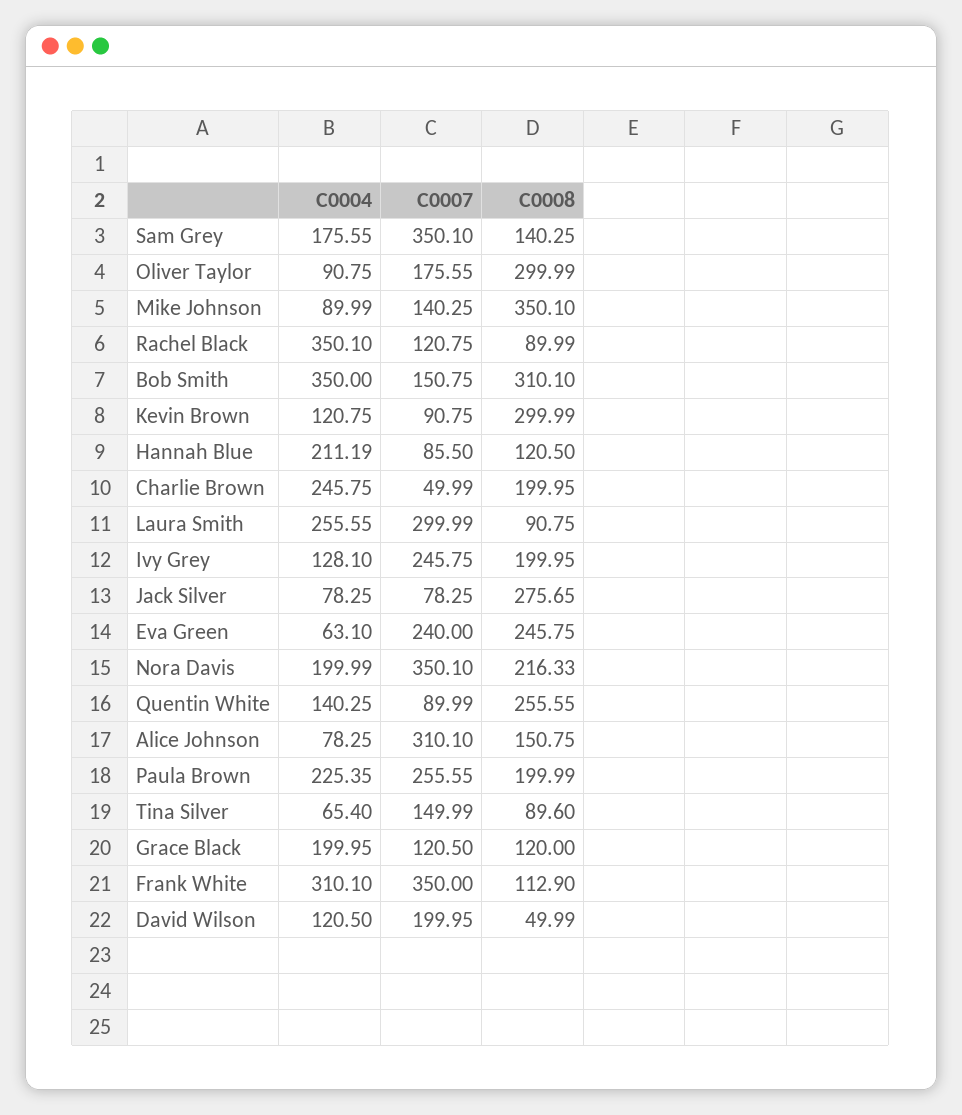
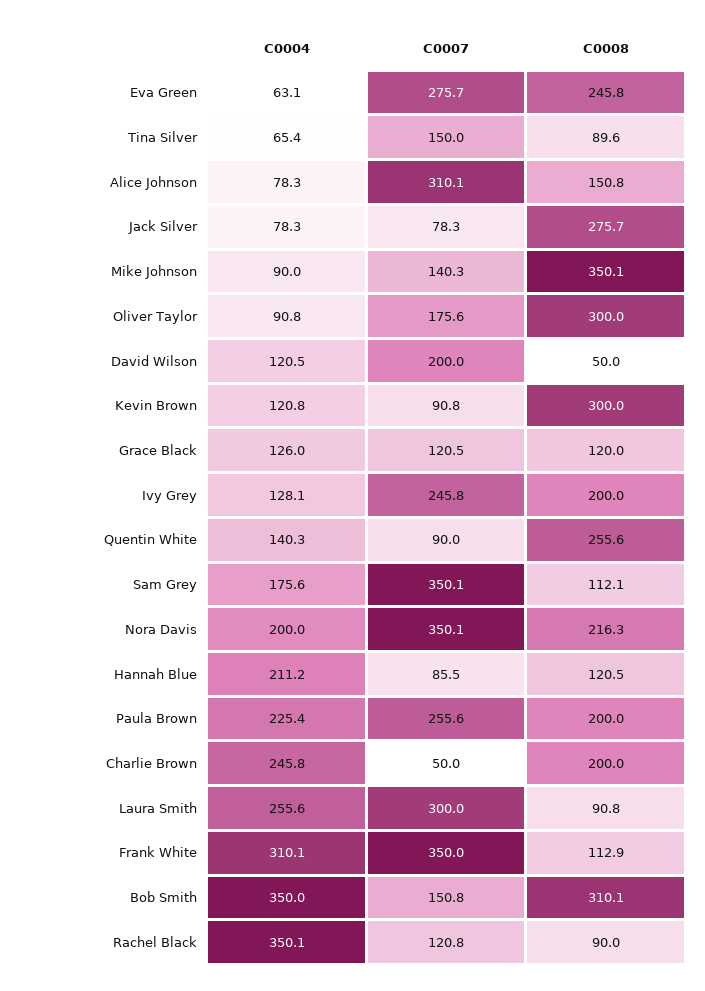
C0008, Sam Grey: 140.25 -> 112.1
C0007, Eva Green: 240 -> 275.7
C0004, Grace Black: 199.95 -> 126

